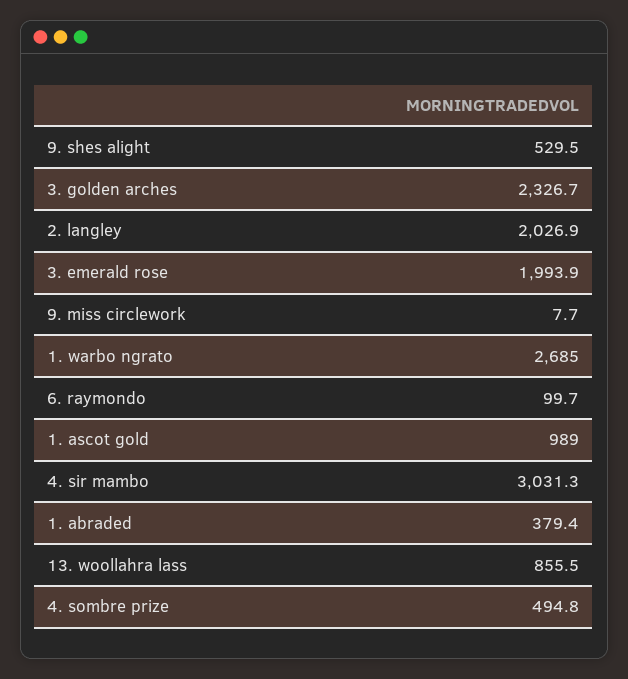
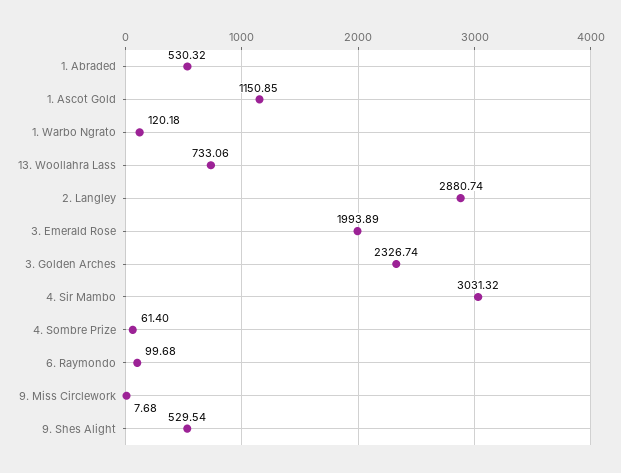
2. langley: 2026.9 -> 2880.74
1. warbo ngrato: 2685 -> 120.18
1. ascot gold: 989 -> 1150.85
1. abraded: 379.4 -> 530.32
13. woollahra lass: 855.5 -> 733.06
4. sombre prize: 494.8 -> 61.4

